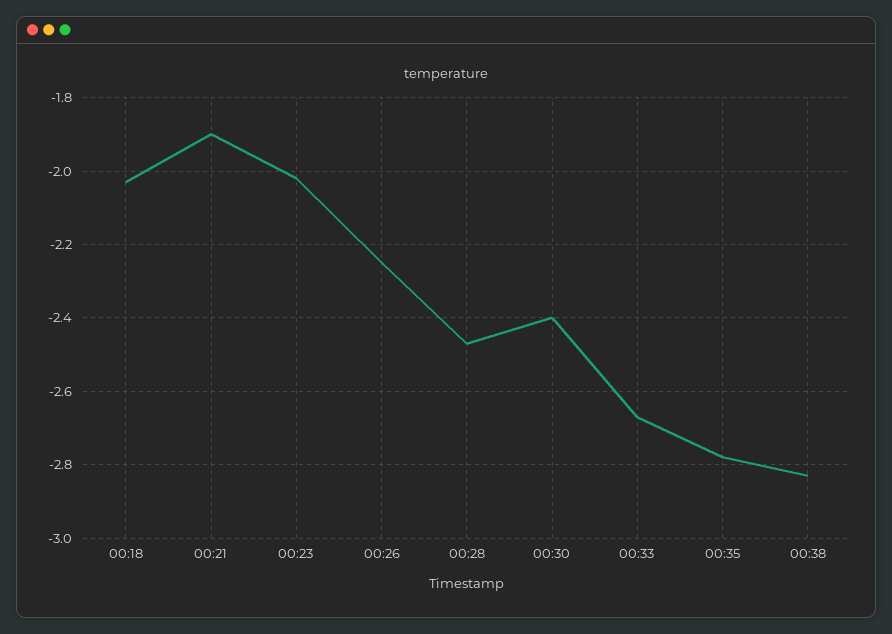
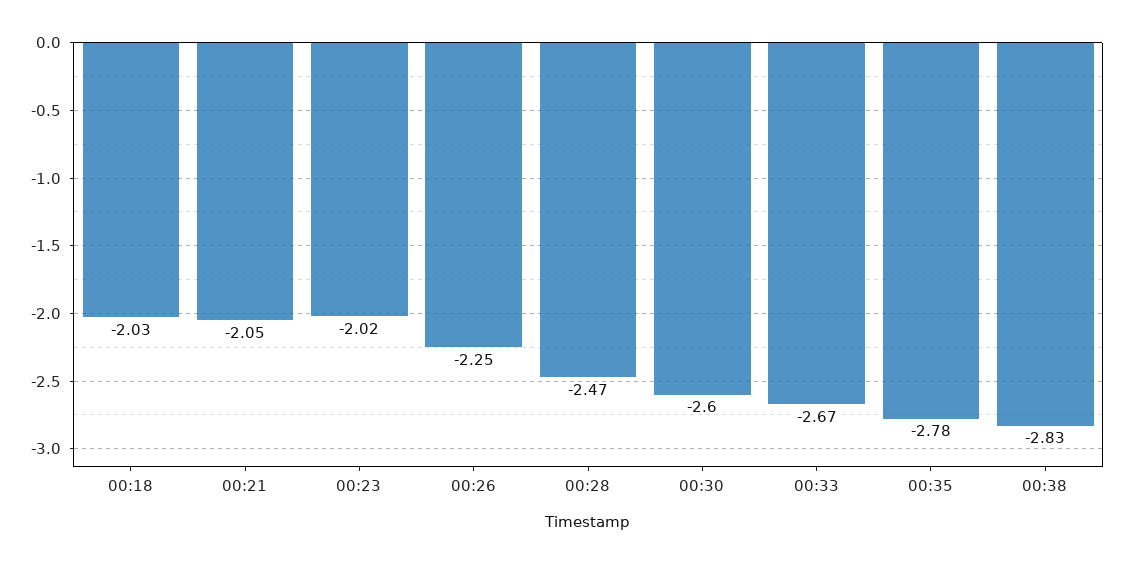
00:21: -1.9 -> -2.05
00:30: -2.4 -> -2.6

